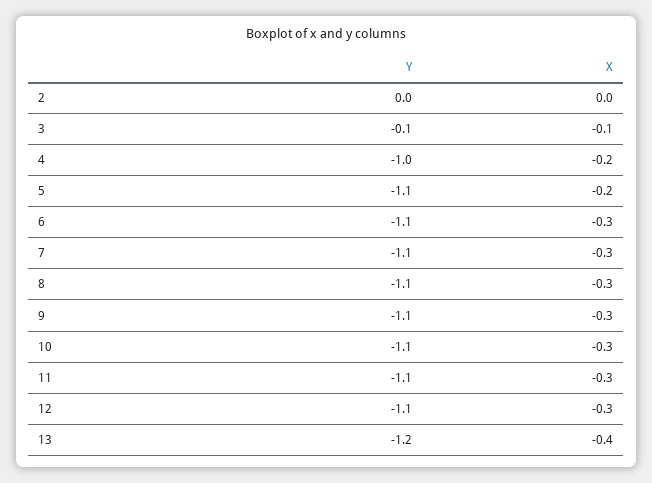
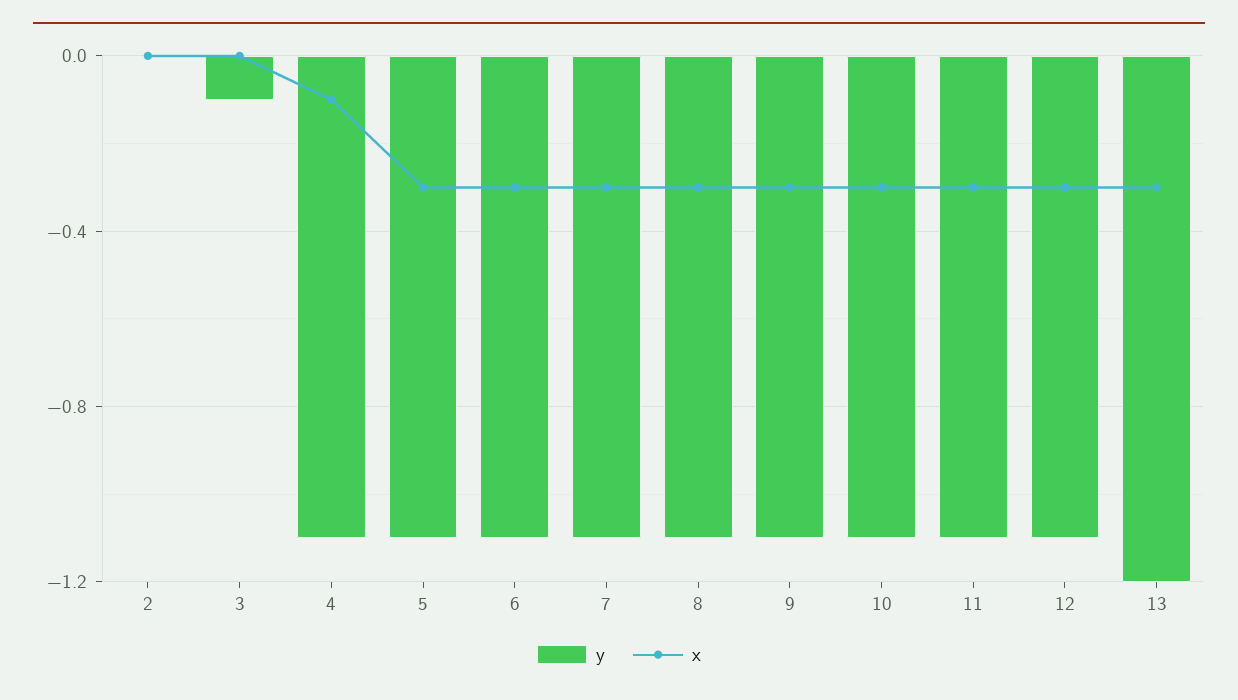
X, 3: -0.1 -> 0
Y, 4: -1 -> -1.1
X, 4: -0.2 -> -0.1
X, 5: -0.2 -> -0.3
X, 13: -0.4 -> -0.3

